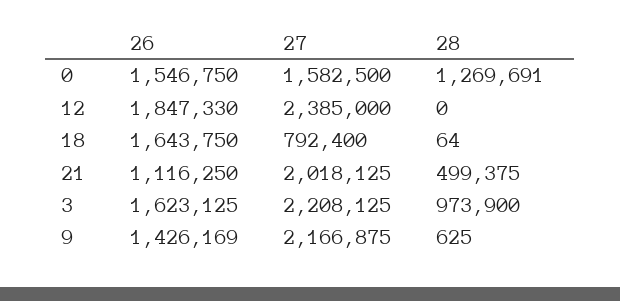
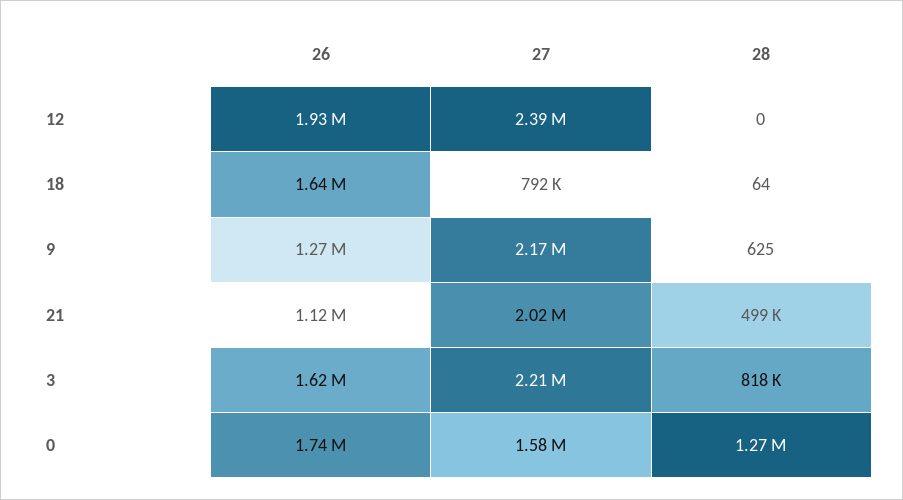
26, 0: 1546750 -> 1740000
26, 12: 1847330 -> 1930000
28, 3: 973900 -> 818000
26, 9: 1426169 -> 1270000

